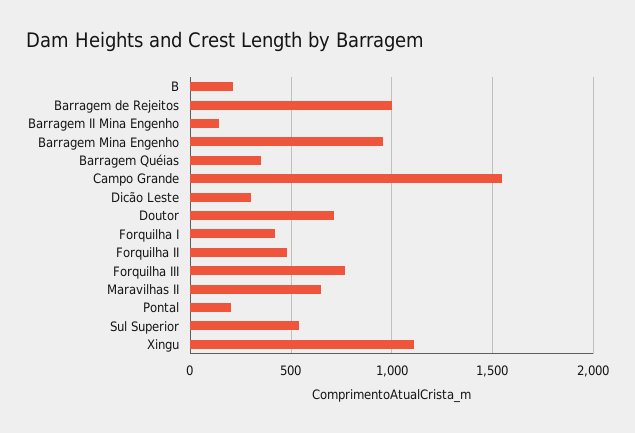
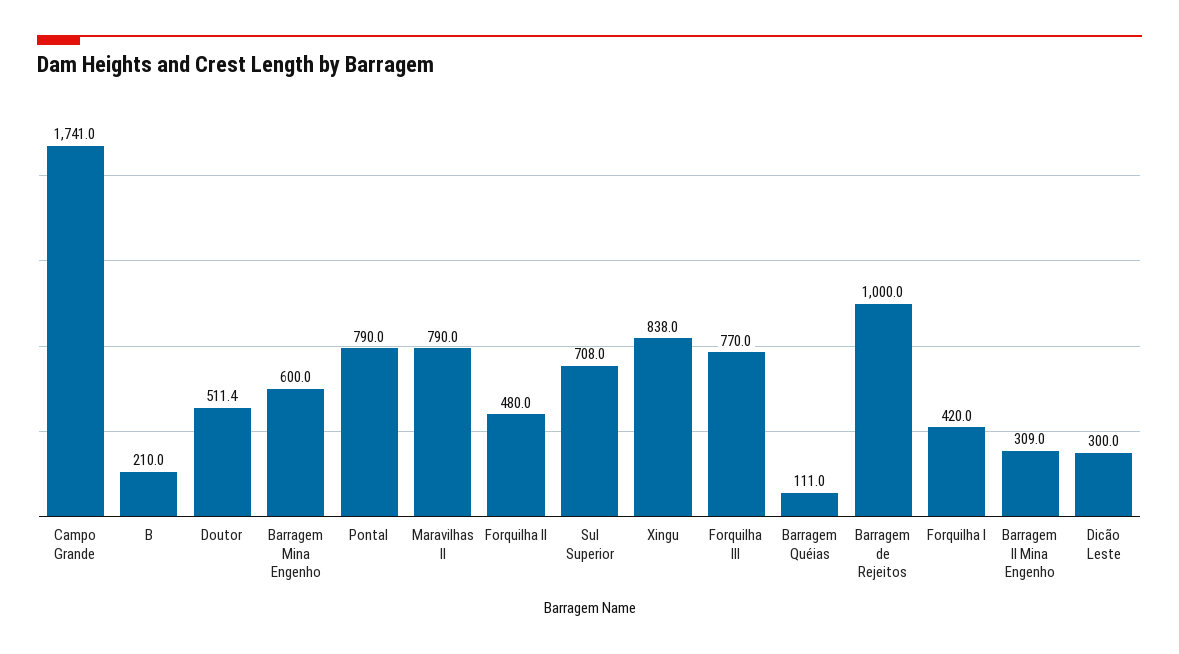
Barragem II Mina Engenho: 150 -> 309
Barragem Mina Engenho: 950 -> 600
Barragem Quéias: 350 -> 111
Campo Grande: 1550 -> 1741
Doutor: 700 -> 511.4
Maravilhas II: 650 -> 790
Pontal: 200 -> 790
Sul Superior: 550 -> 708
Xingu: 1100 -> 838

